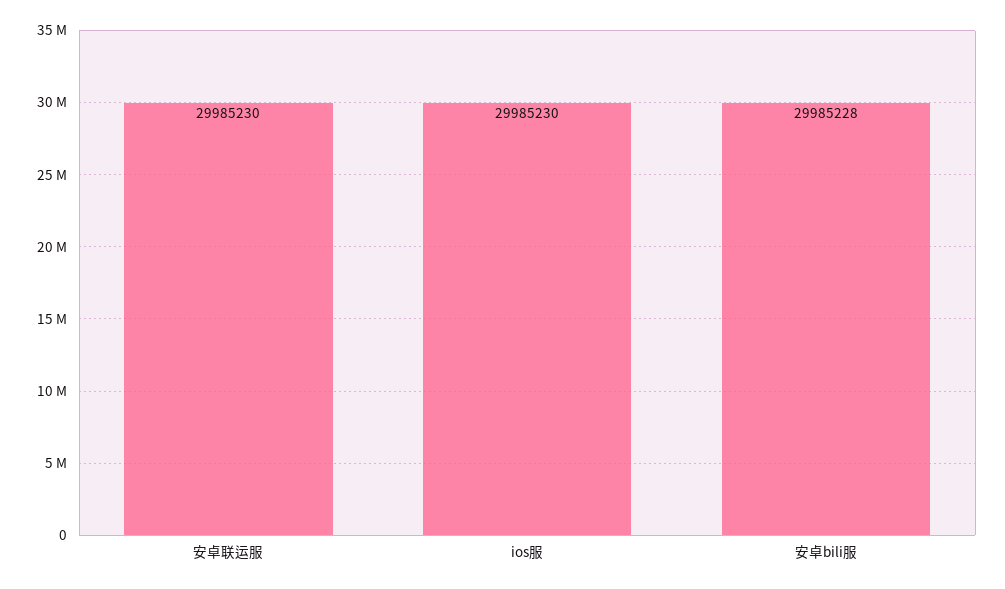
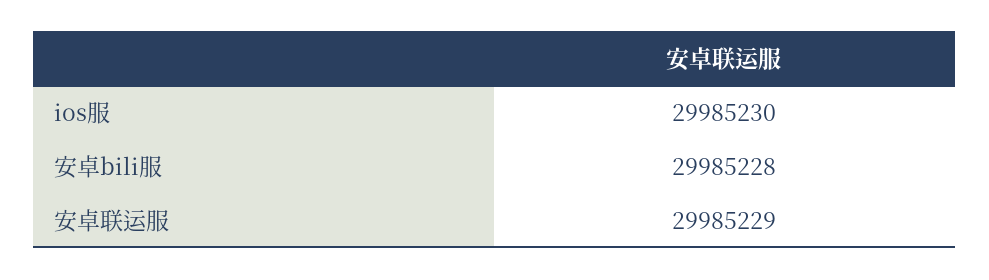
安卓联运服: 29985230 -> 29985229

